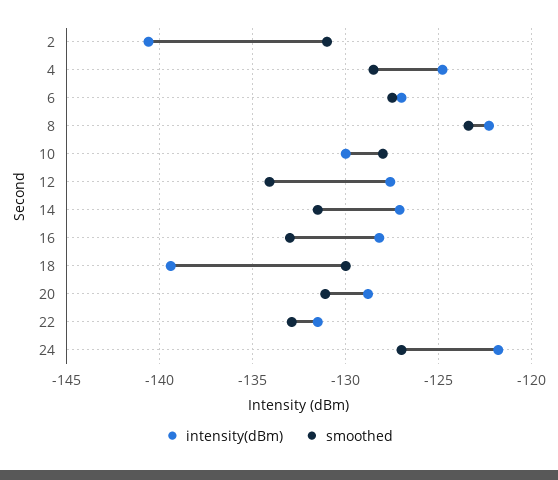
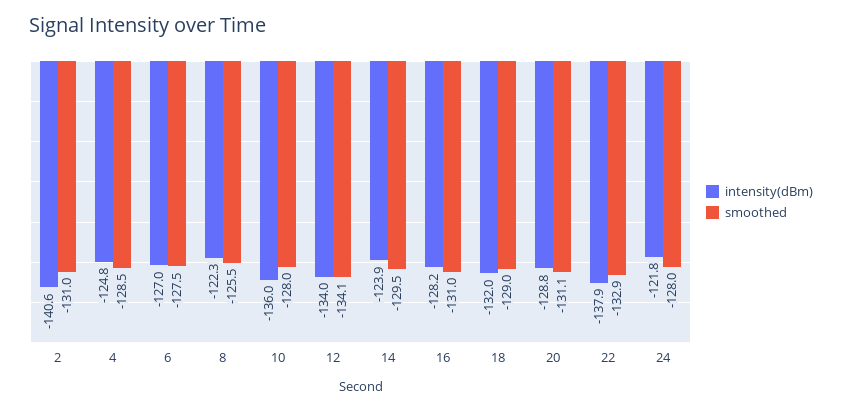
smoothed, 8: -123.5 -> -125.5
intensity(dBm), 10: -130 -> -136
intensity(dBm), 12: -127.5 -> -134
intensity(dBm), 14: -127 -> -123.9
smoothed, 14: -131.5 -> -129.5
smoothed, 16: -133 -> -131
intensity(dBm), 18: -139.5 -> -132
smoothed, 18: -130 -> -129
intensity(dBm), 22: -131.5 -> -137.9
smoothed, 24: -127 -> -128

